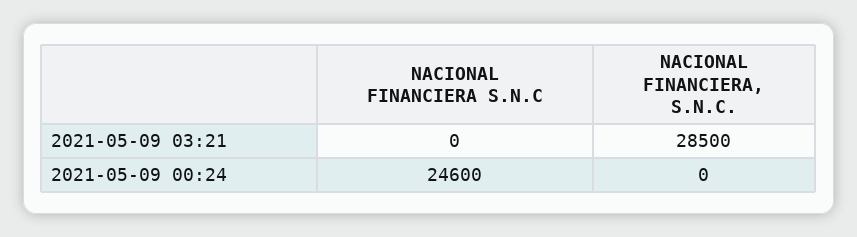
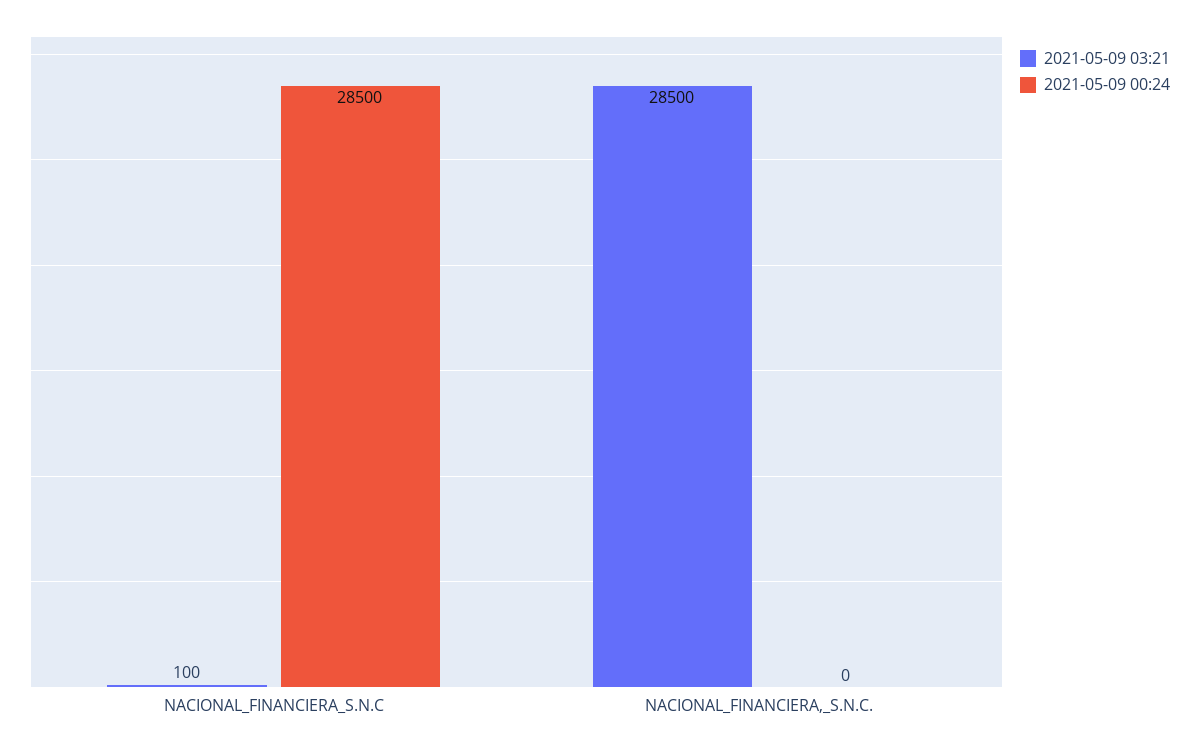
2021-05-09 03:21, NACIONAL FINANCIERA S.N.C: 0 -> 100
2021-05-09 00:24, NACIONAL FINANCIERA S.N.C: 24600 -> 28500

